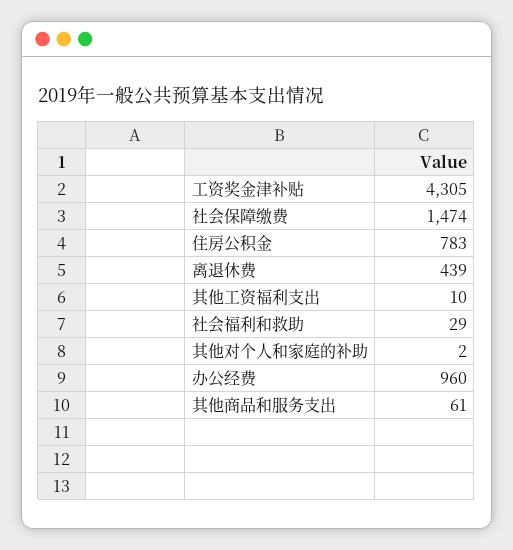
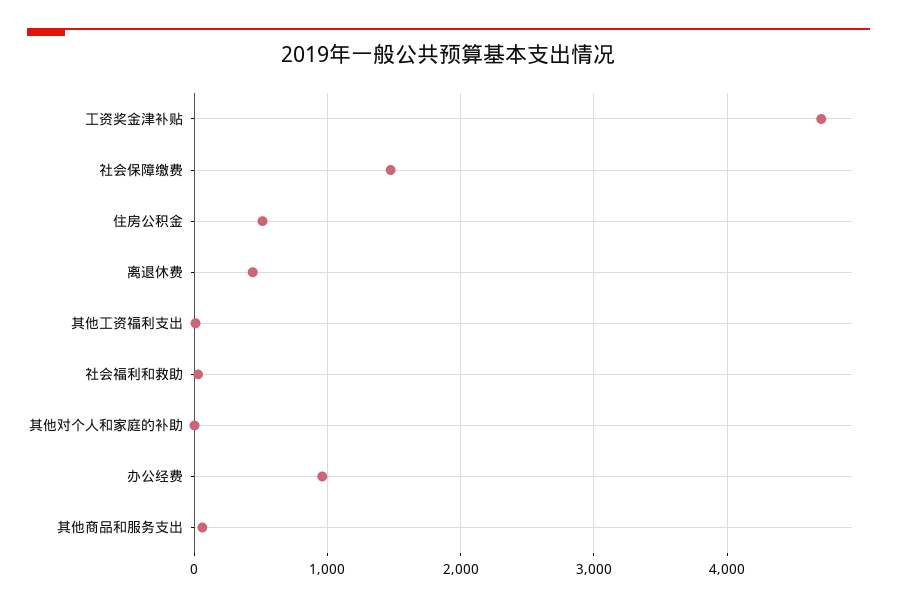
工资奖金津补贴: 4305 -> 4700
住房公积金: 783 -> 500

